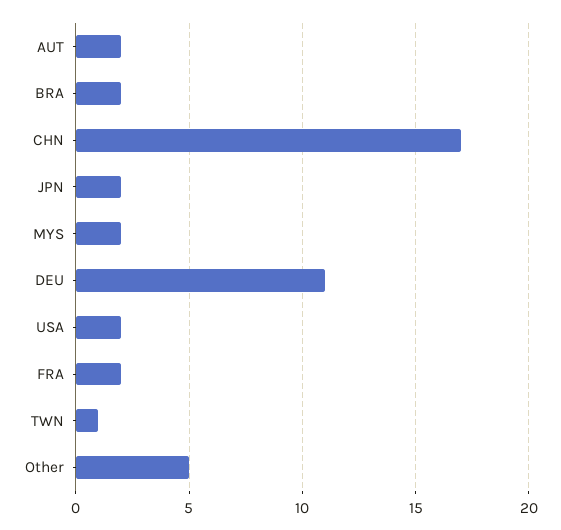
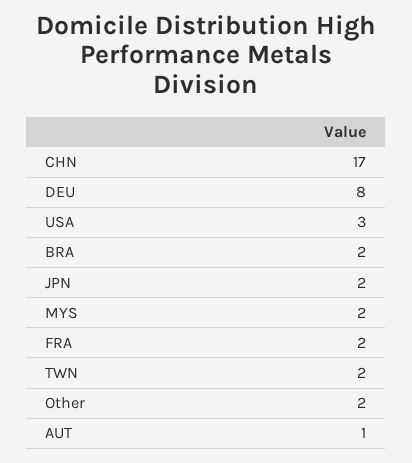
AUT: 2 -> 1
DEU: 11 -> 8
USA: 2 -> 3
TWN: 1 -> 2
Other: 5 -> 2

